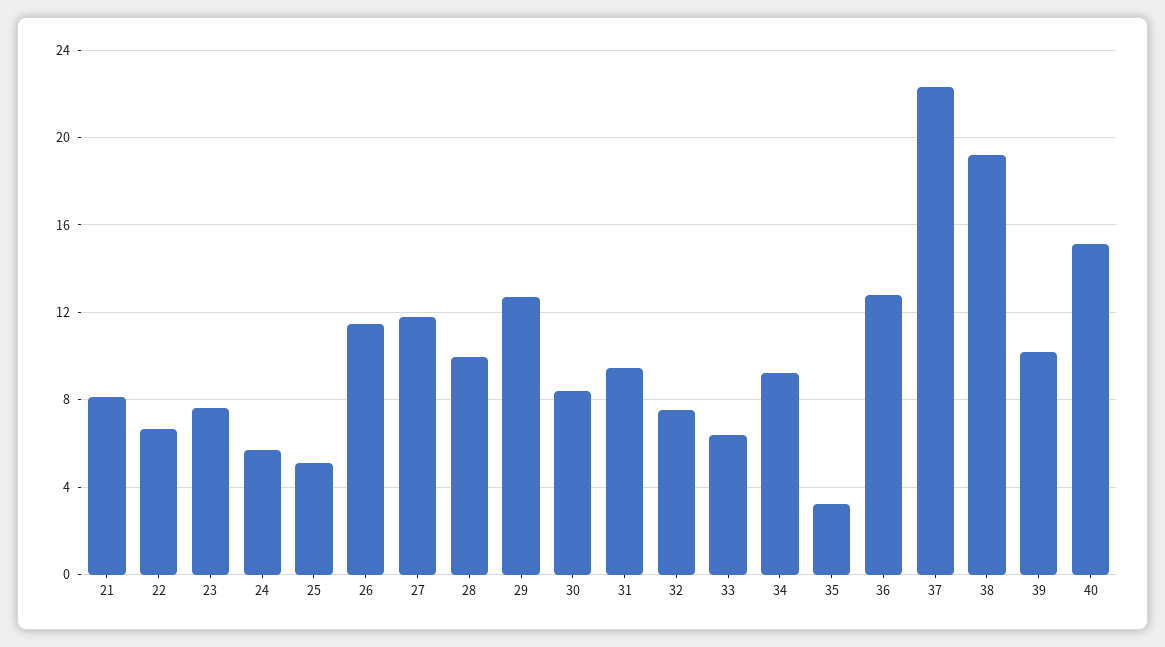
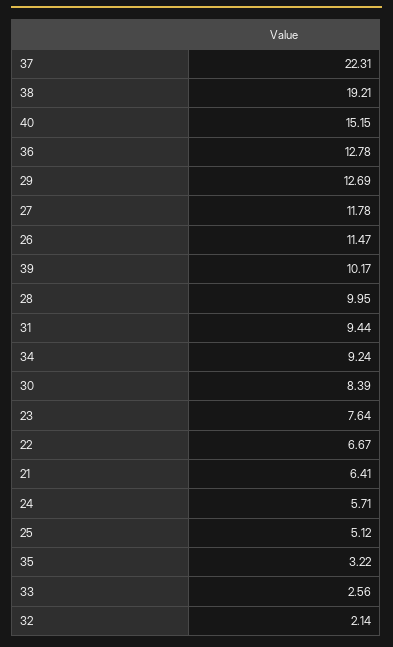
21: 8 -> 6.41
32: 7.5 -> 2.14
33: 6.5 -> 2.56

